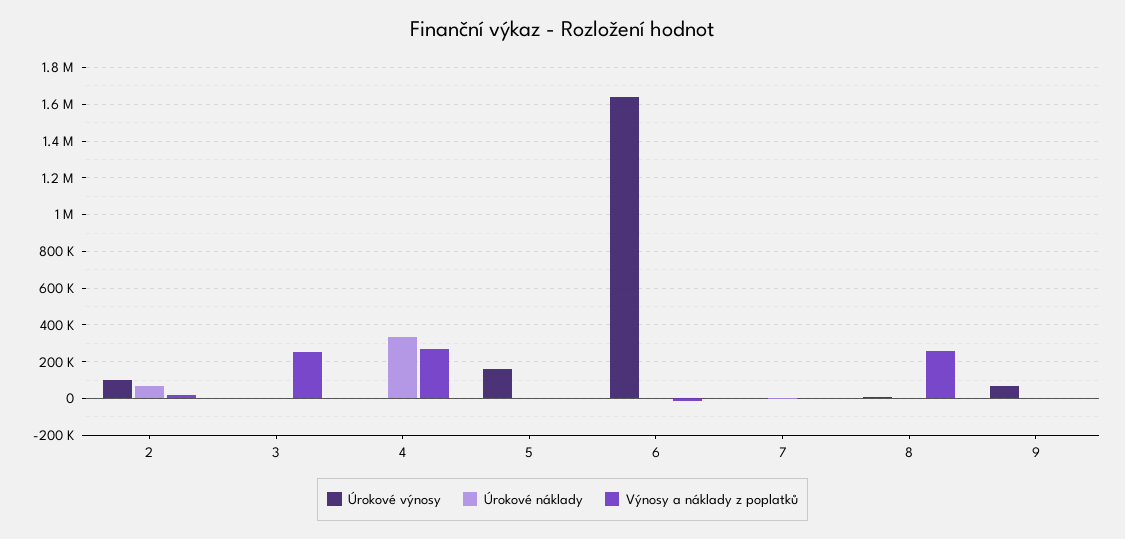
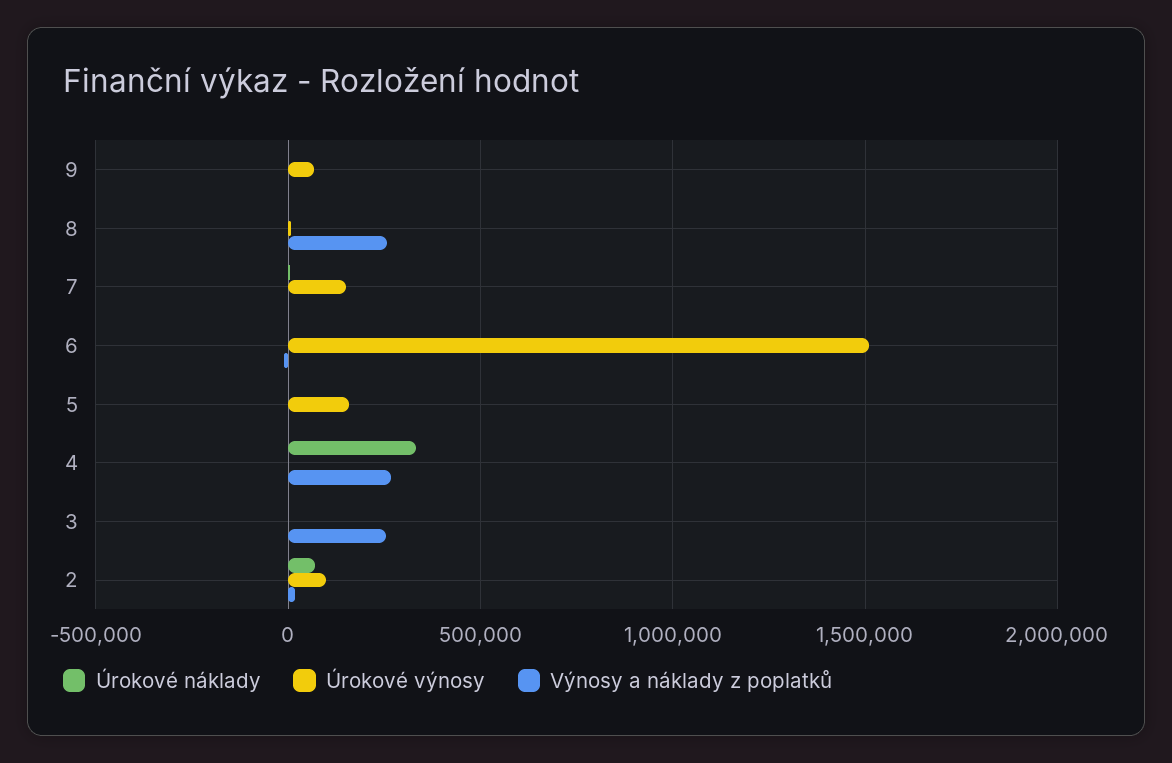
Úrokové výnosy, 6: 1650000 -> 1500000
Úrokové výnosy, 7: 0 -> 150000

